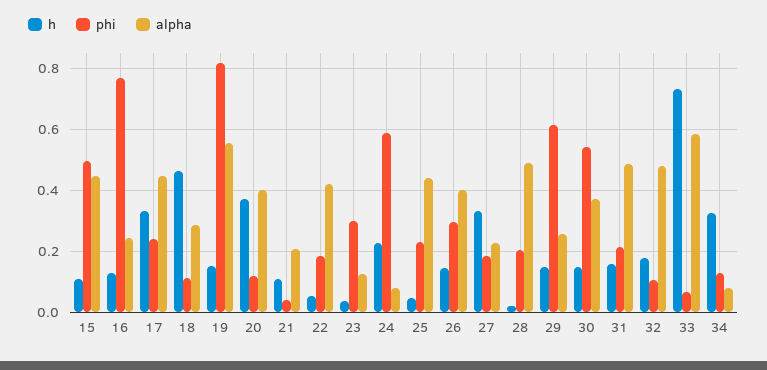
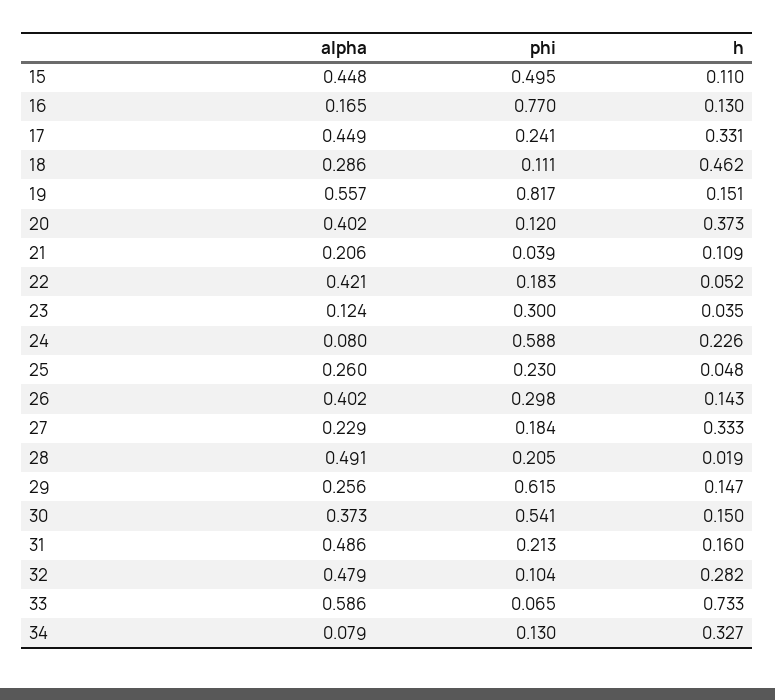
alpha, 16: 0.24 -> 0.165
alpha, 25: 0.44 -> 0.26
h, 32: 0.18 -> 0.282

